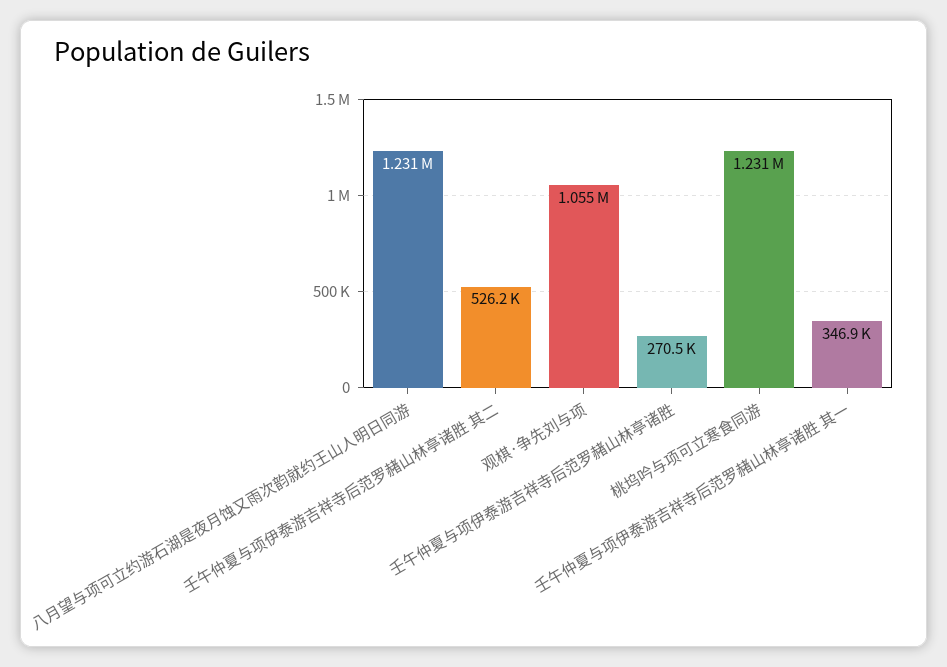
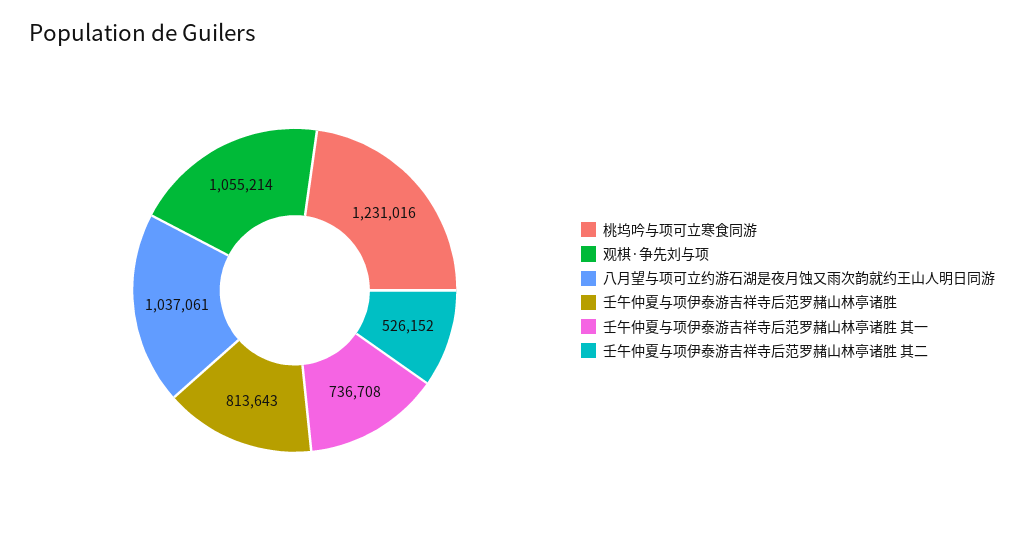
八月望与项可立约游石湖是夜月蚀又雨次韵就约王山人明日同游: 1231000 -> 1037061
壬午仲夏与项伊泰游吉祥寺后范罗赭山林亭诸胜: 270500 -> 813643
壬午仲夏与项伊泰游吉祥寺后范罗赭山林亭诸胜 其一: 346900 -> 736708

